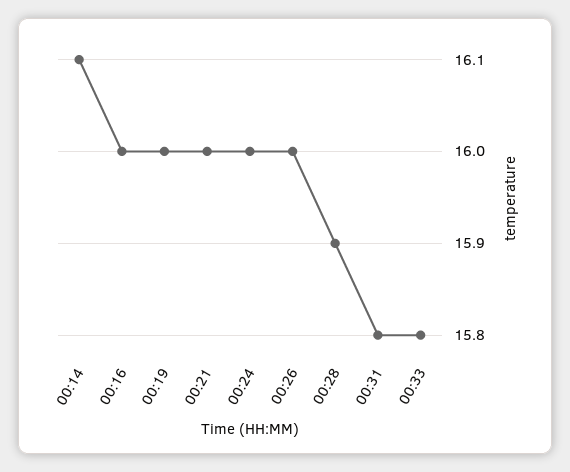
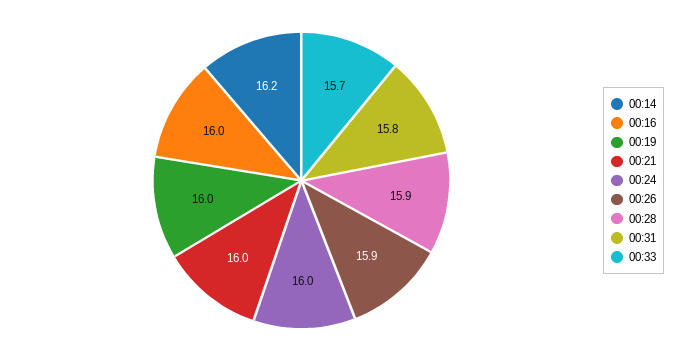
00:14: 16.1 -> 16.2
00:26: 16 -> 15.9
00:33: 15.8 -> 15.7

